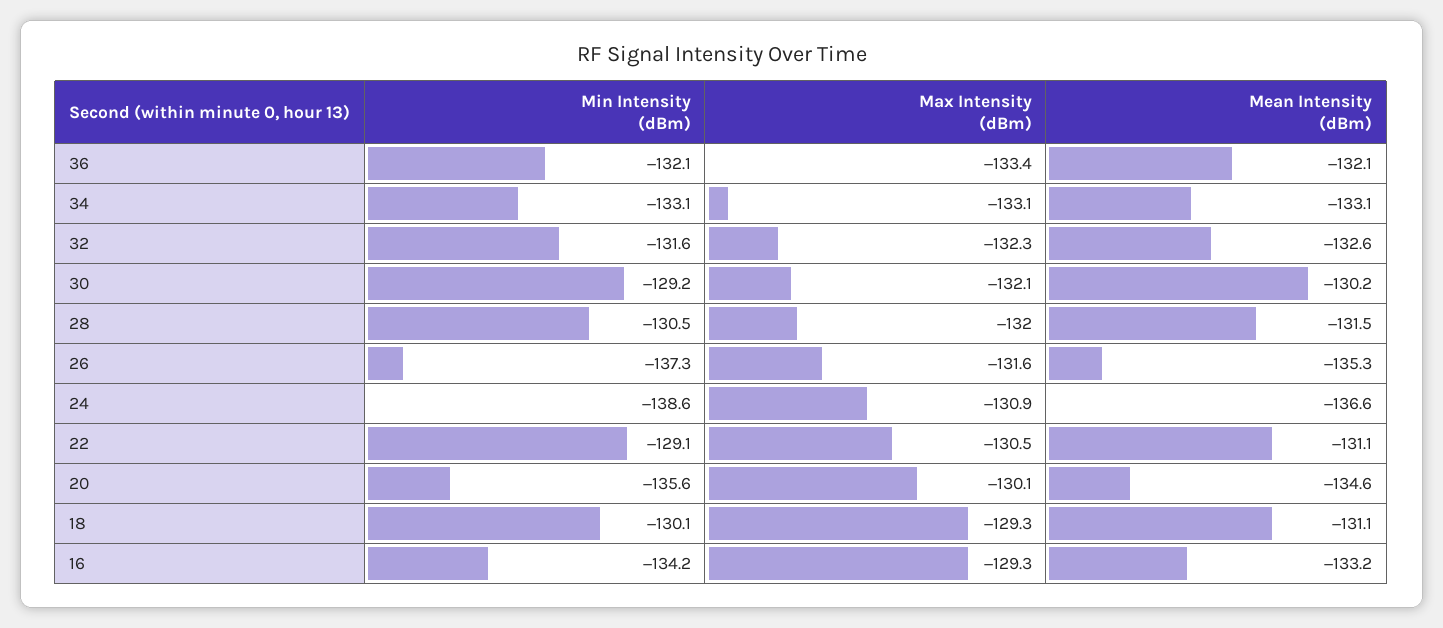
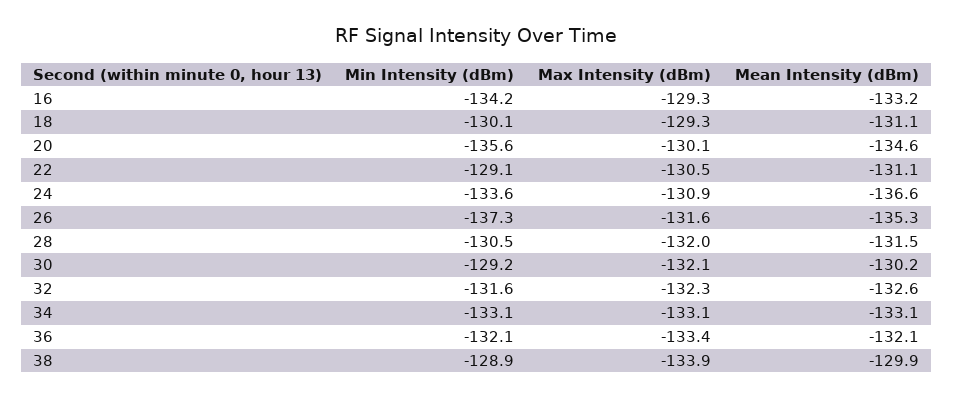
Min Intensity (dBm), 24: -138.6 -> -133.6
Min Intensity (dBm), 38: none -> -128.9
Max Intensity (dBm), 38: none -> -133.9
Mean Intensity (dBm), 38: none -> -129.9

